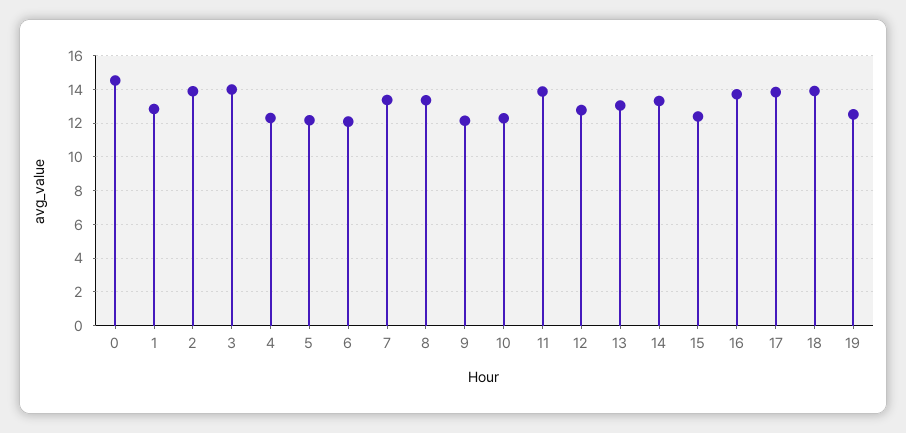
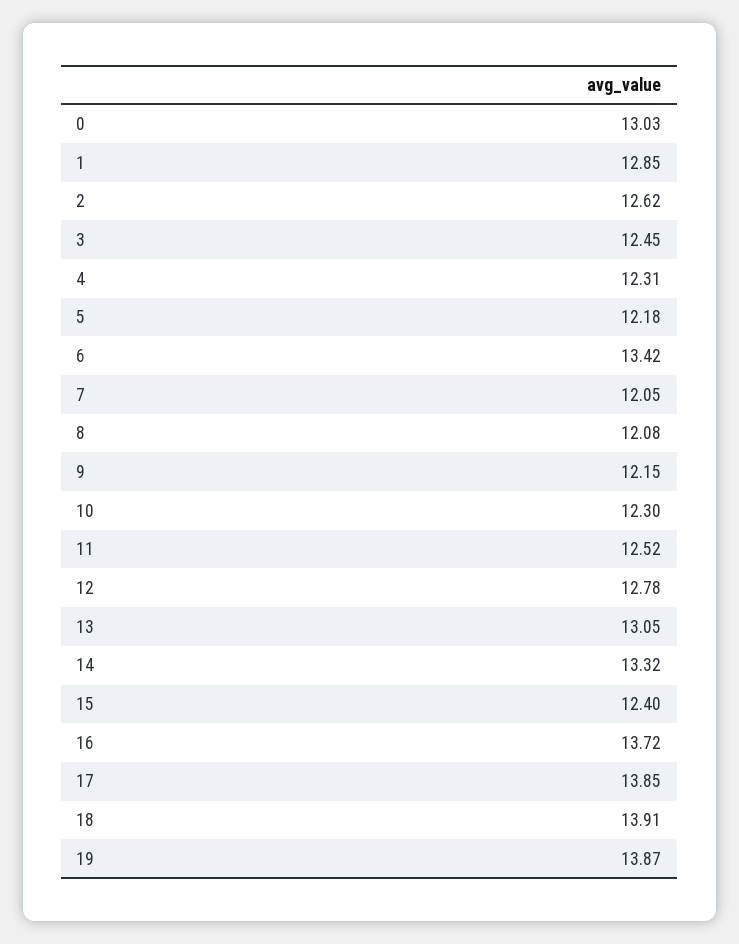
0: 14.5 -> 13.03
2: 14 -> 12.62
3: 14 -> 12.45
6: 12 -> 13.42
7: 13.5 -> 12.05
8: 13.5 -> 12.08
11: 14 -> 12.52
19: 12.5 -> 13.87

